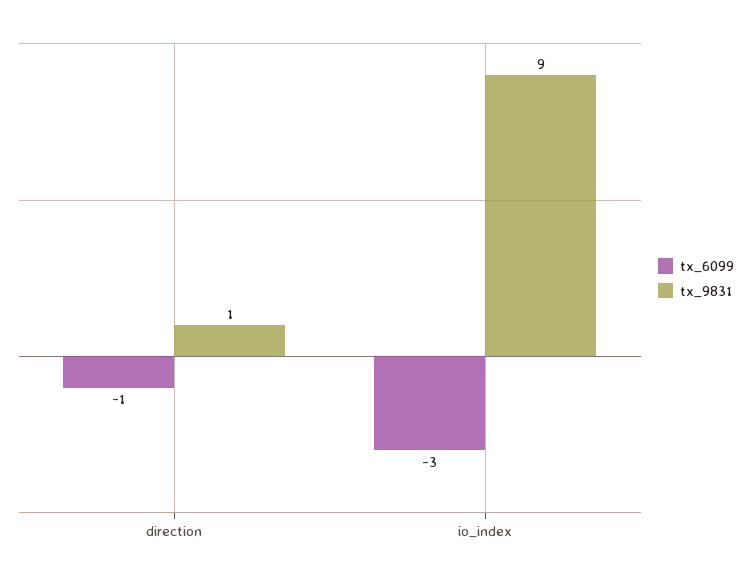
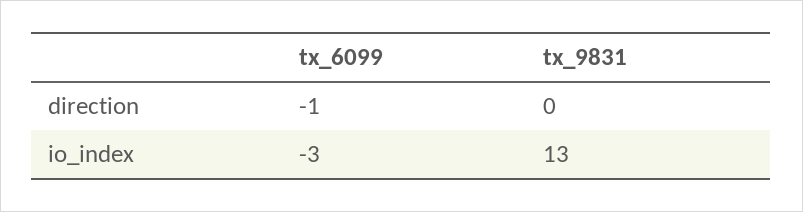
tx_9831, direction: 1 -> 0
tx_9831, io_index: 9 -> 13

